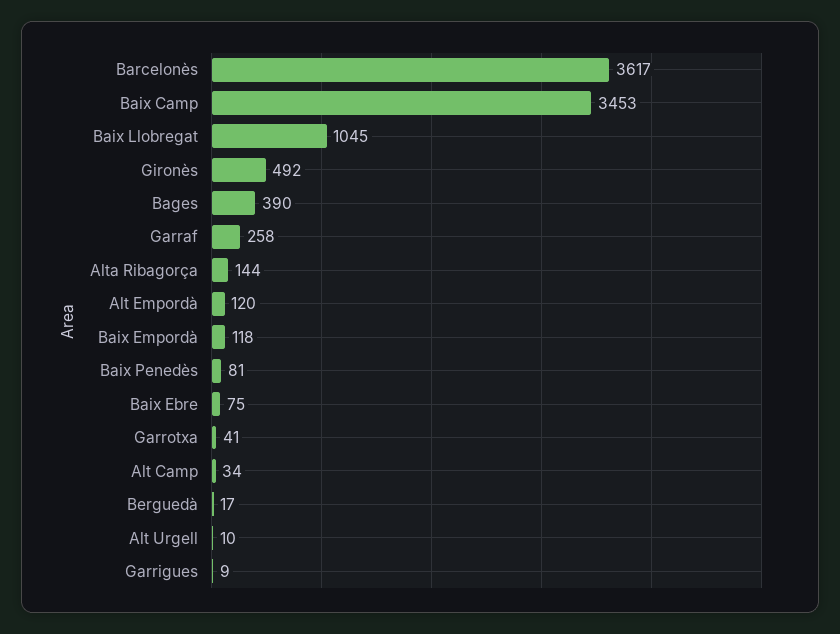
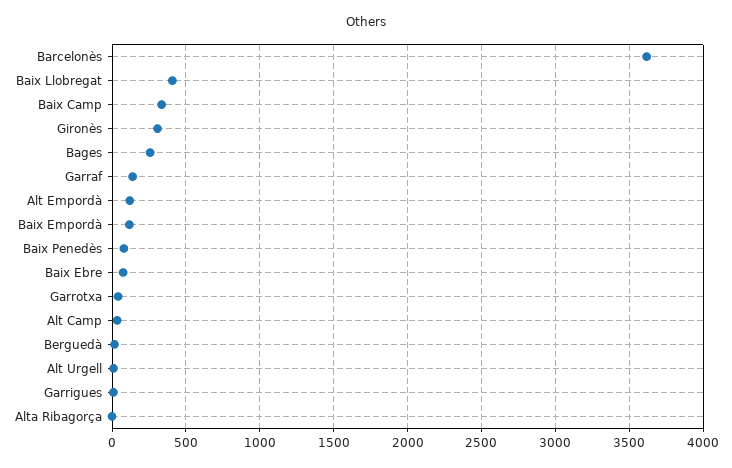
Baix Camp: 3453 -> 350
Baix Llobregat: 1045 -> 400
Gironès: 492 -> 300
Bages: 390 -> 250
Garraf: 258 -> 150
Alta Ribagorça: 144 -> 0

